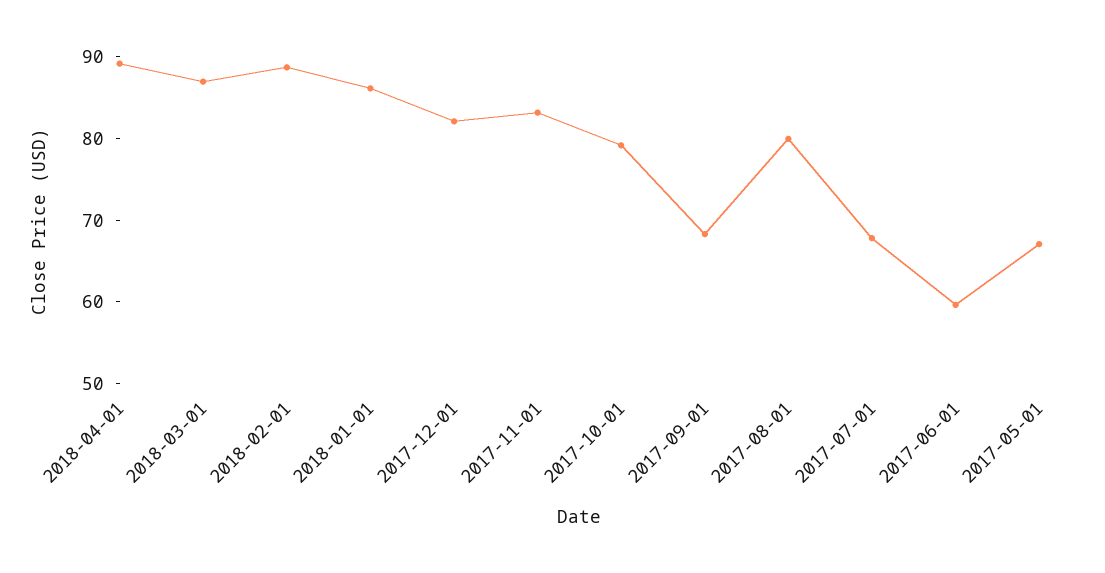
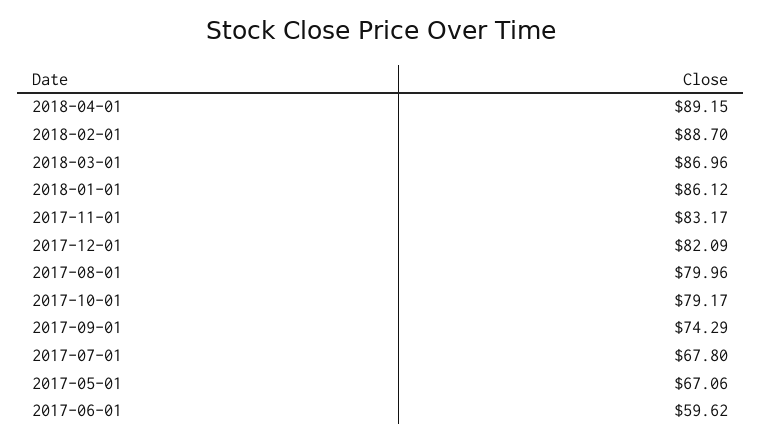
2017-09-01: 68 -> 74.29

